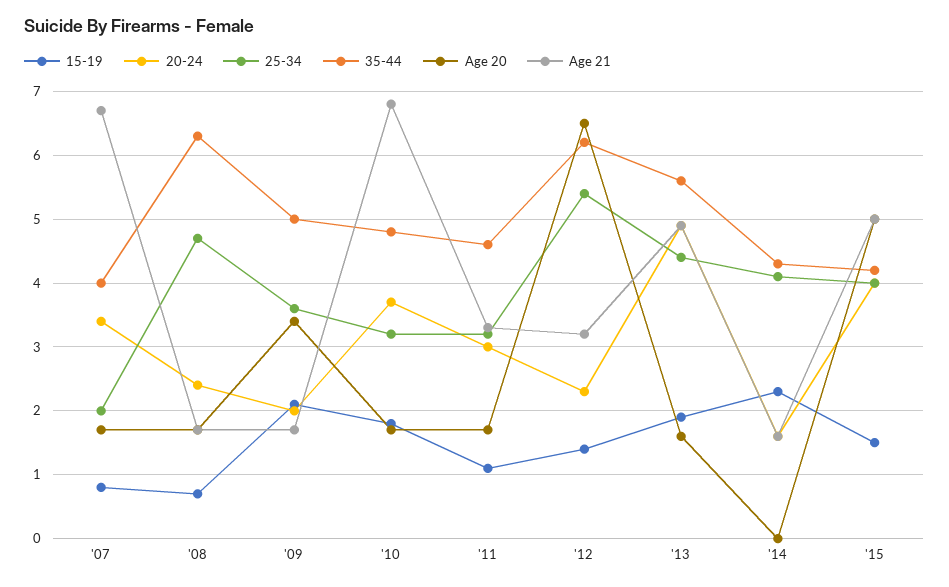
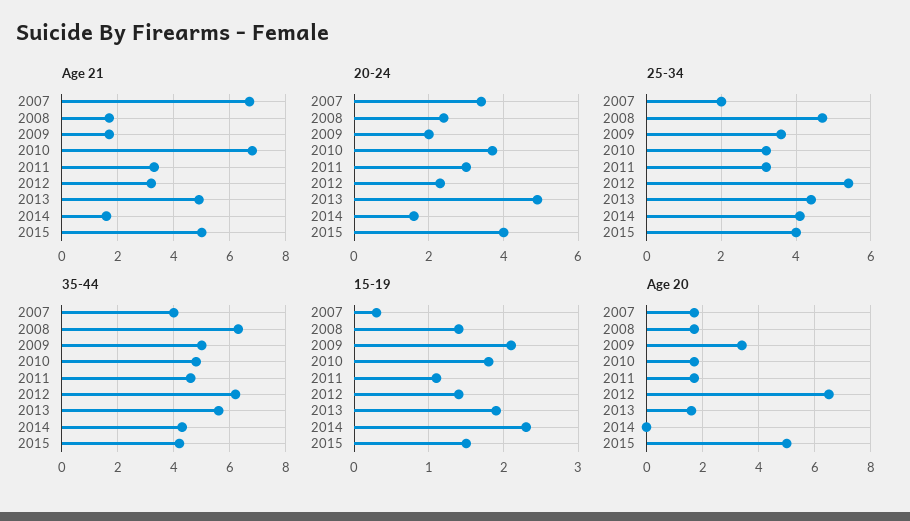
15-19, '07: 0.8 -> 0.3
15-19, '08: 0.7 -> 1.4

